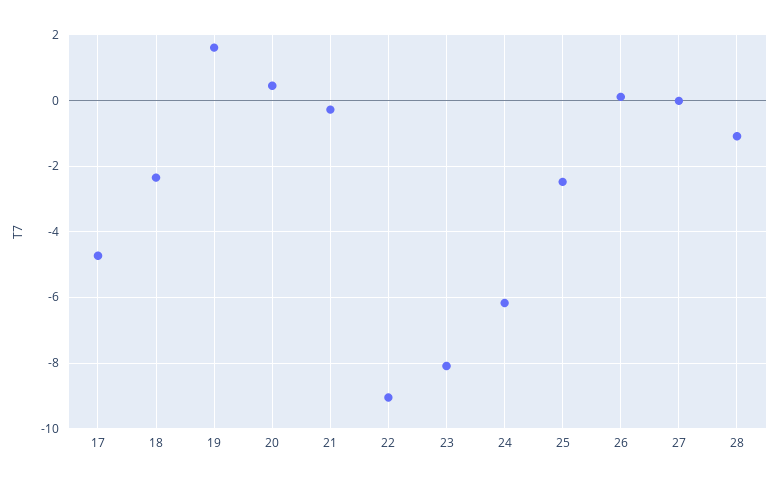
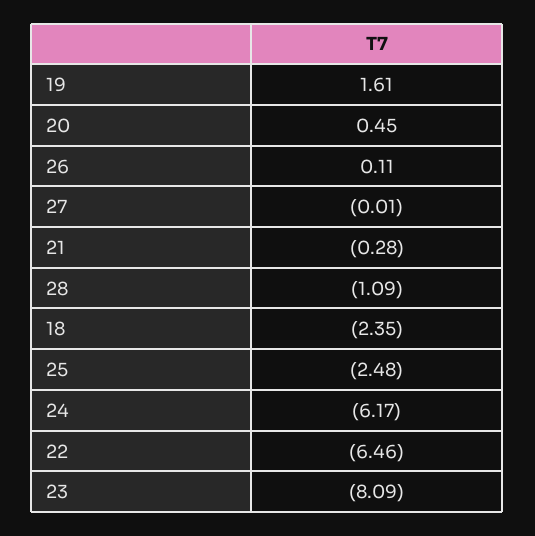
17: -4.8 -> none
22: -9 -> -6.46

